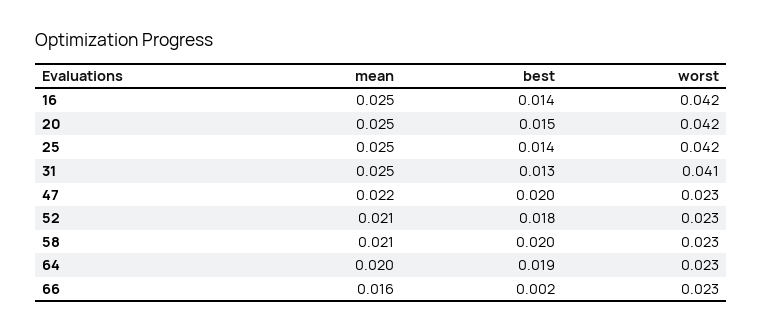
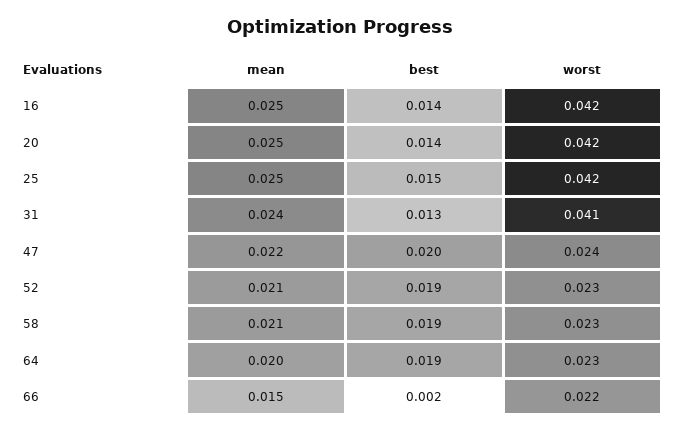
best, 20: 0.015 -> 0.014
best, 25: 0.014 -> 0.015
mean, 31: 0.025 -> 0.024
worst, 47: 0.023 -> 0.024
best, 52: 0.018 -> 0.019
best, 58: 0.02 -> 0.019
mean, 66: 0.016 -> 0.015
worst, 66: 0.023 -> 0.022

